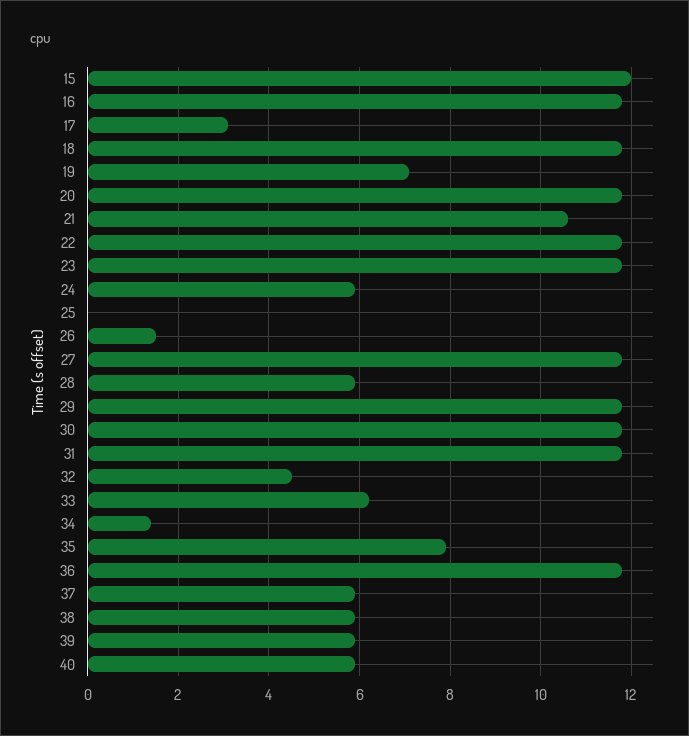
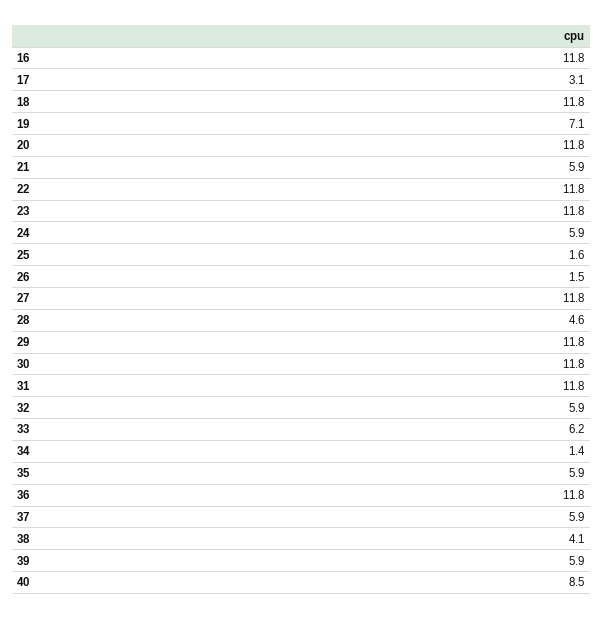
15: 12 -> none
21: 10.5 -> 5.9
25: 0 -> 1.6
28: 6 -> 4.6
32: 4.5 -> 5.9
35: 8 -> 5.9
38: 6 -> 4.1
40: 6 -> 8.5

